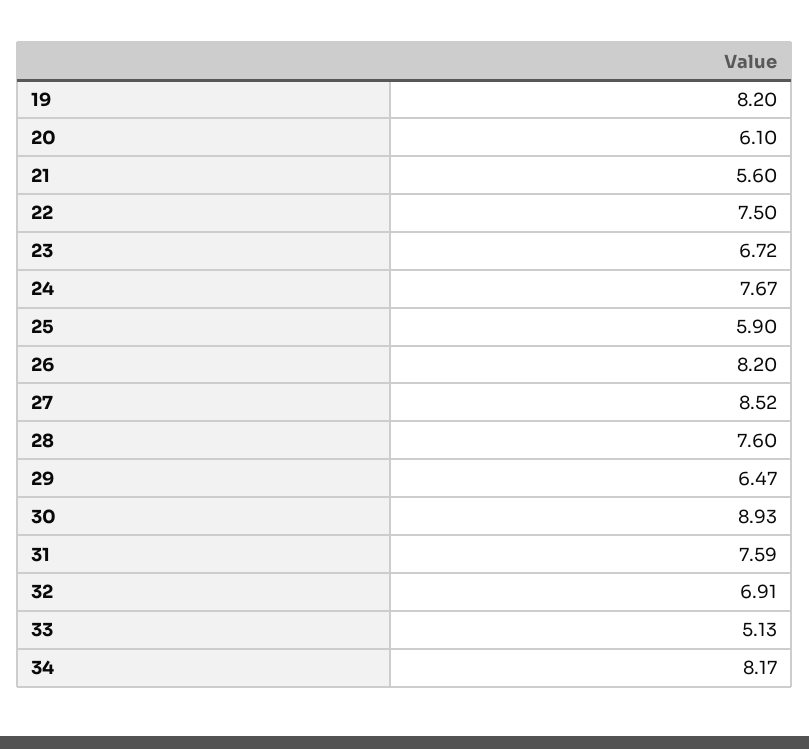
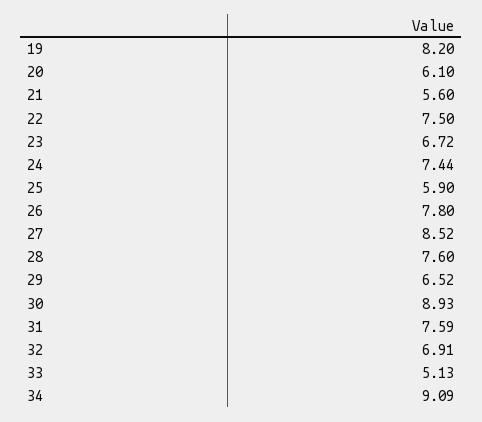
24: 7.67 -> 7.44
26: 8.2 -> 7.8
29: 6.47 -> 6.52
34: 8.17 -> 9.09

